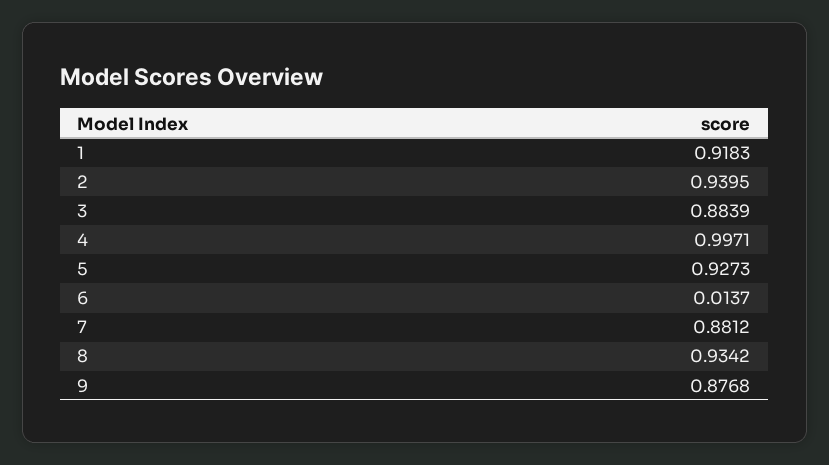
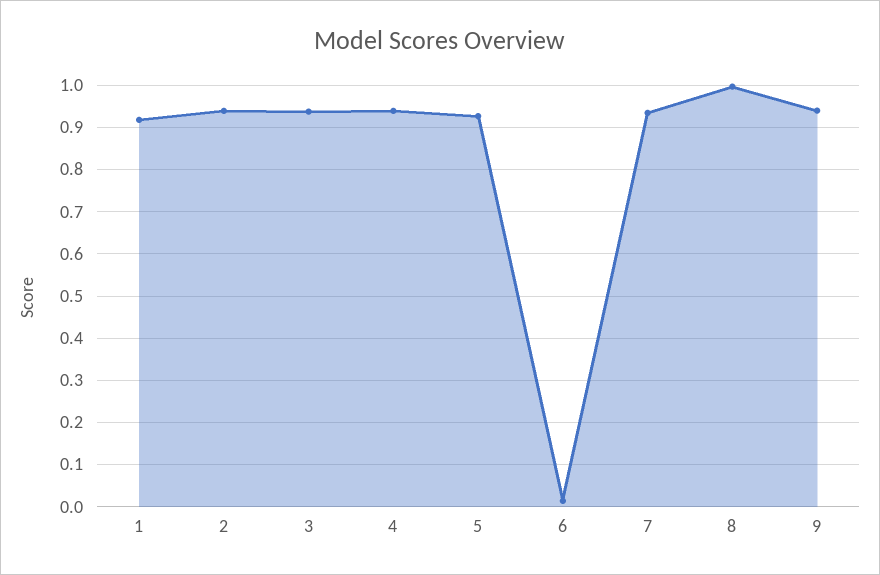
3: 0.8839 -> 0.94
4: 0.9971 -> 0.94
7: 0.8812 -> 0.94
8: 0.9342 -> 1
9: 0.8768 -> 0.94

